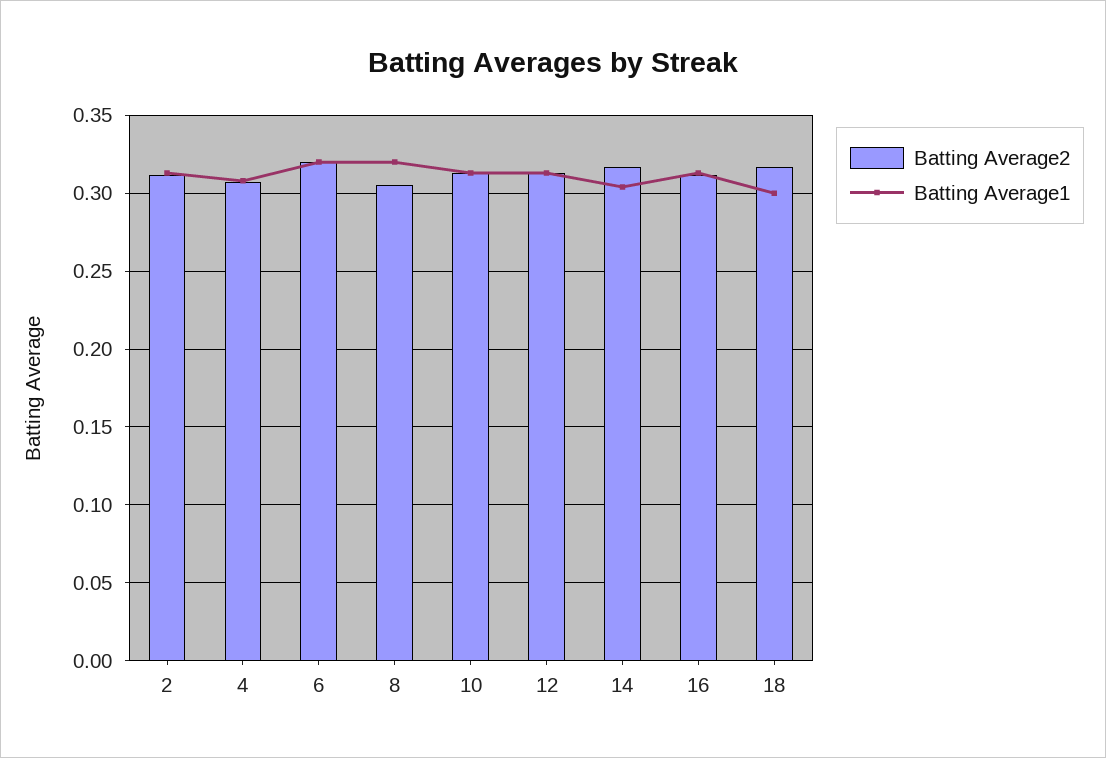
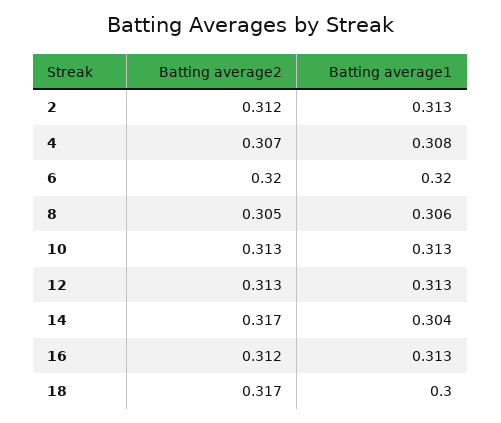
Batting Average1, 8: 0.32 -> 0.306

